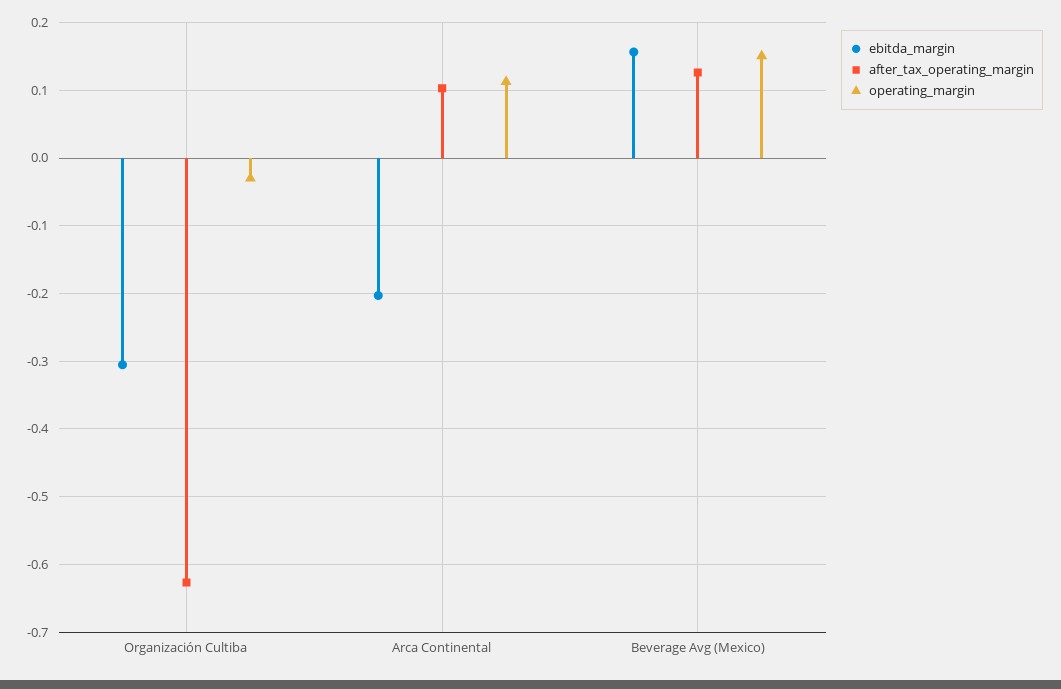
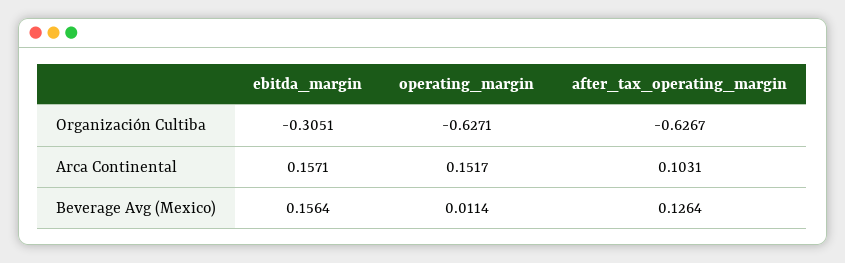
operating_margin, Organización Cultiba: -0.03 -> -0.6271
ebitda_margin, Arca Continental: -0.2 -> 0.1571
operating_margin, Arca Continental: 0.11 -> 0.1517
operating_margin, Beverage Avg (Mexico): 0.15 -> 0.0114

